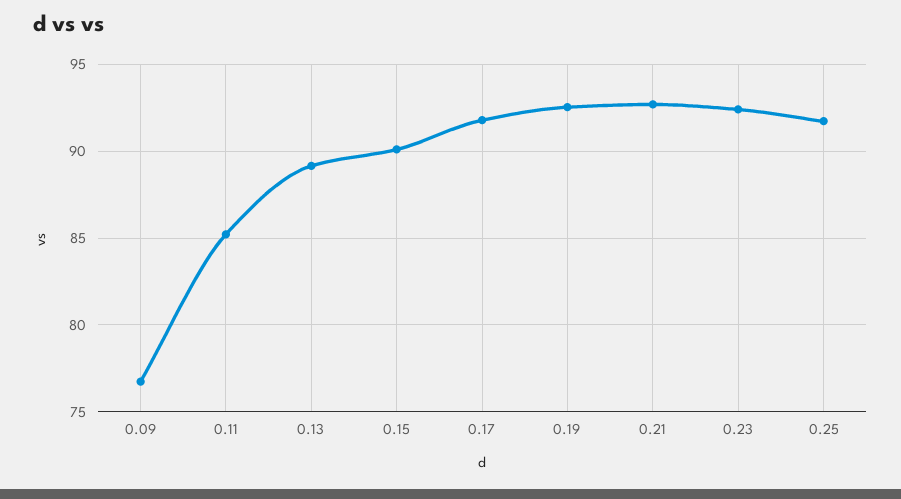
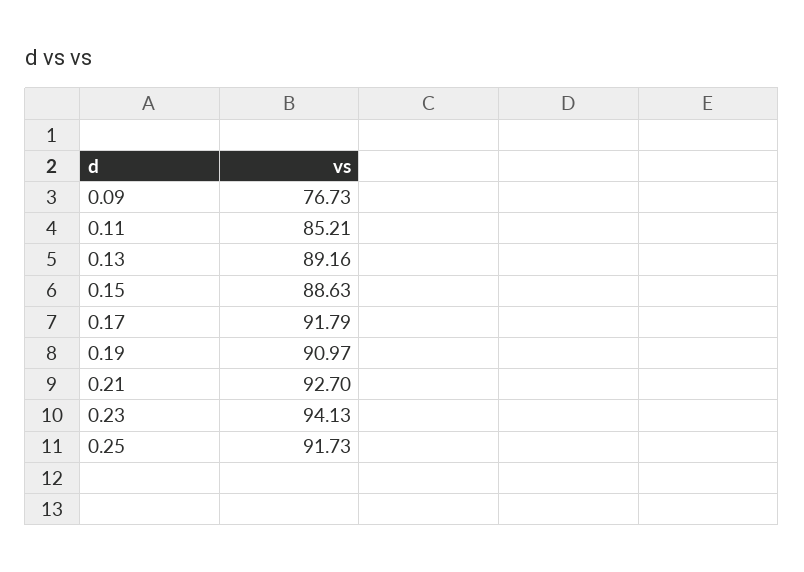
0.15: 90 -> 88.63
0.19: 92.5 -> 90.97
0.23: 92.5 -> 94.13

